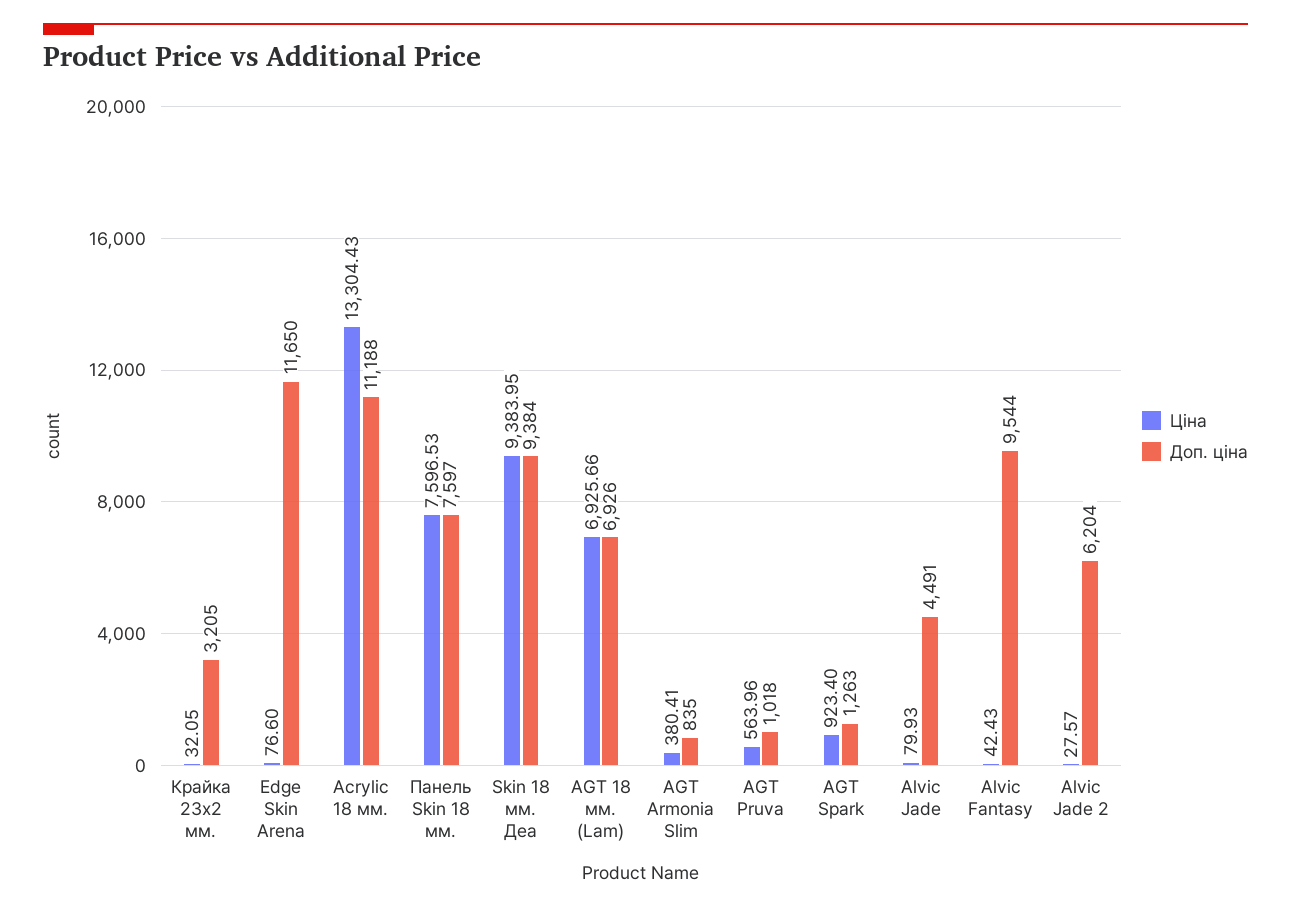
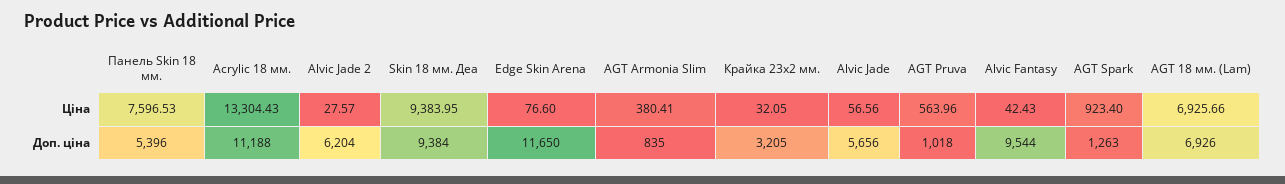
Доп. ціна, Панель Skin 18 мм.: 7597 -> 5396
Ціна, Alvic Jade: 79.93 -> 56.56
Доп. ціна, Alvic Jade: 4491 -> 5656

